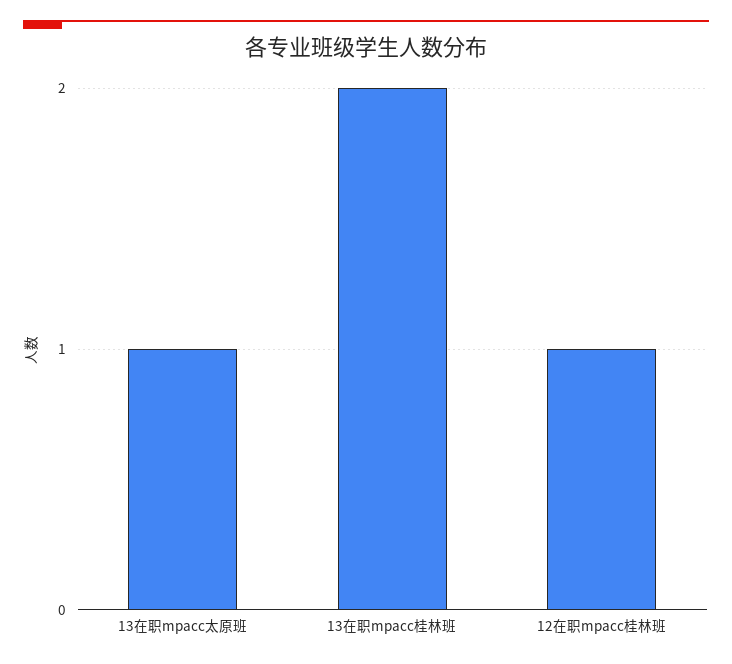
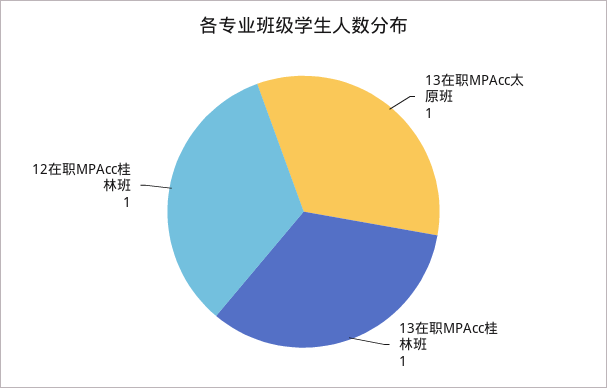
13在职mpacc桂林班: 2 -> 1

